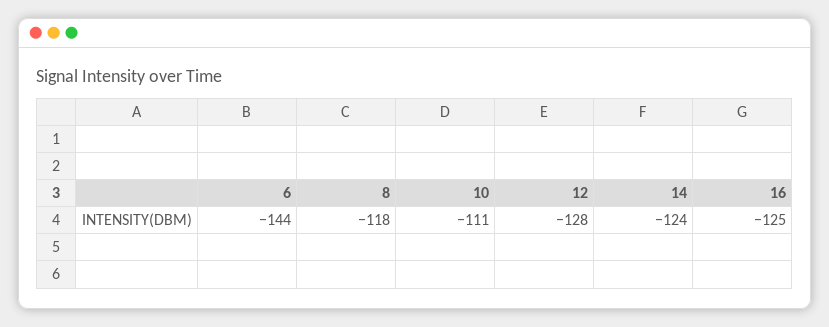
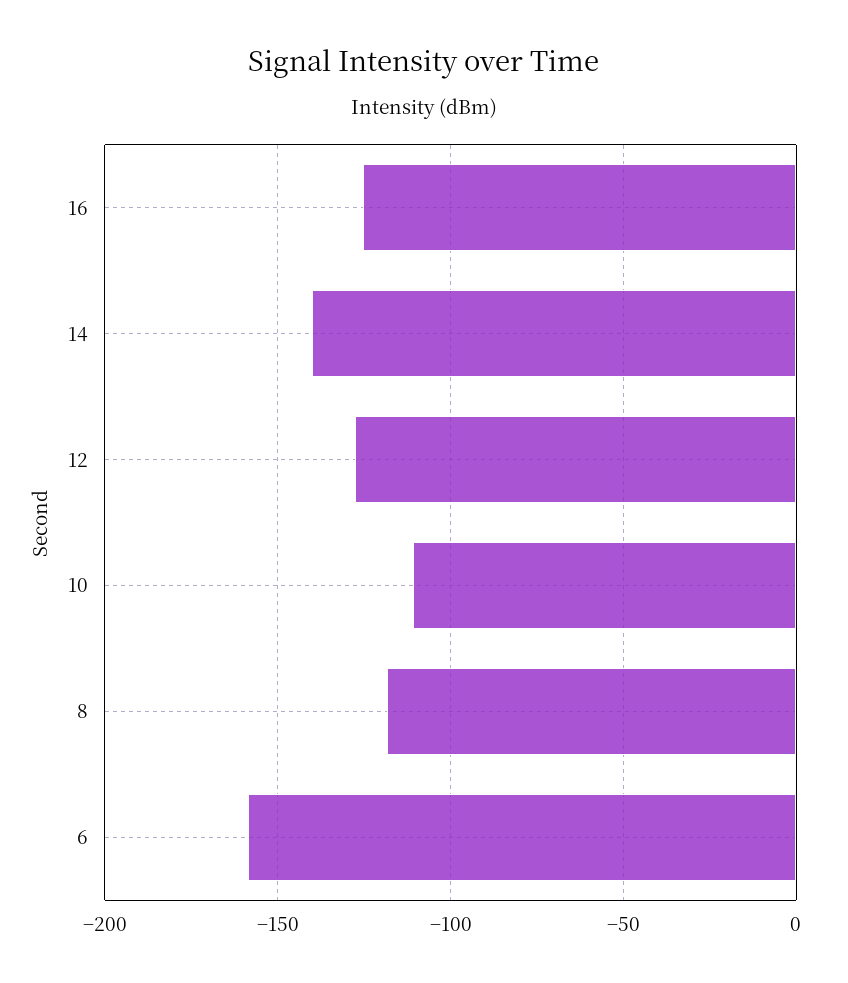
6: -144 -> -160
14: -124 -> -140

